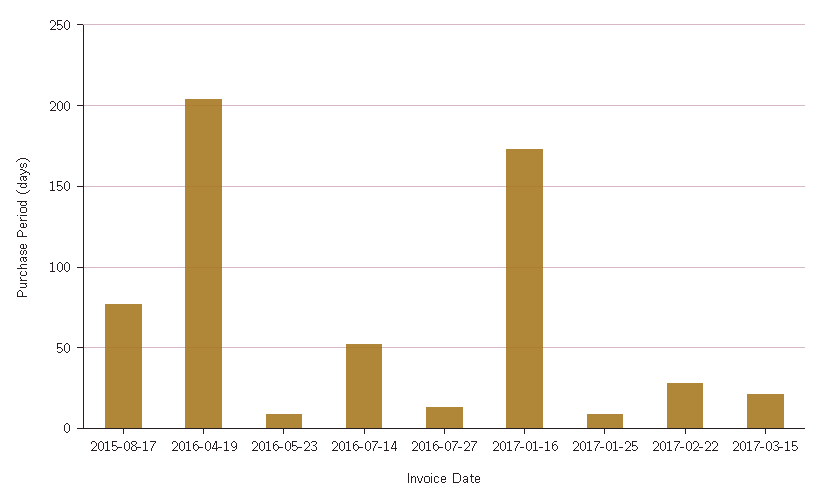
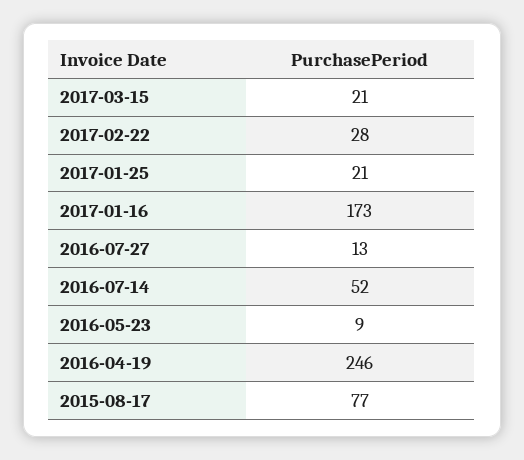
2016-04-19: 205 -> 246
2017-01-25: 10 -> 21

